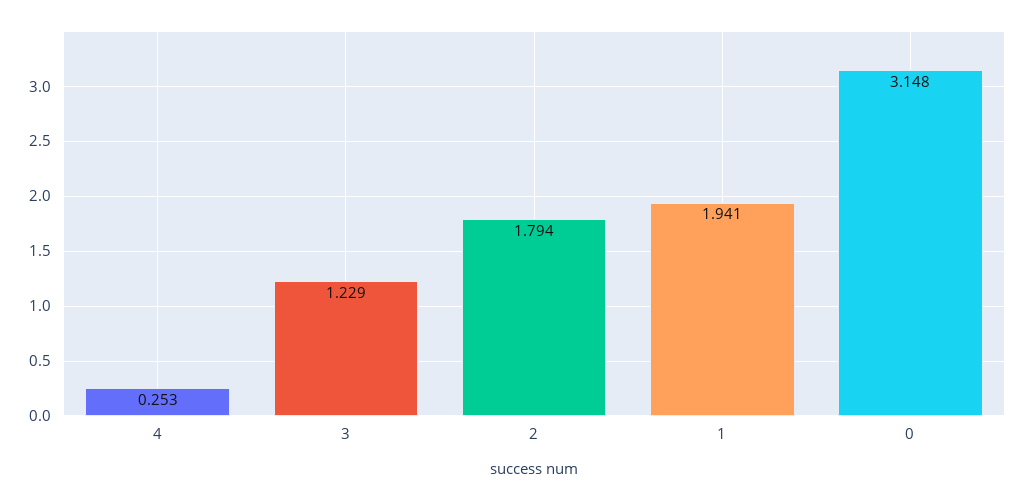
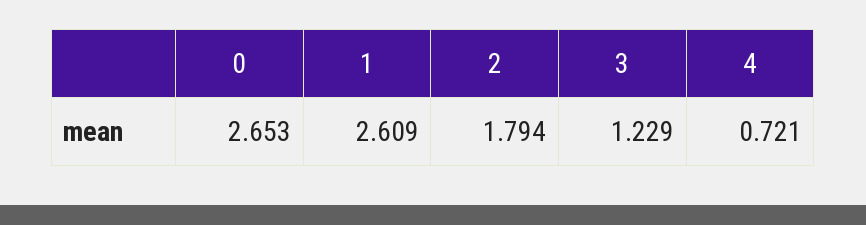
4: 0.253 -> 0.721
1: 1.941 -> 2.609
0: 3.148 -> 2.653

